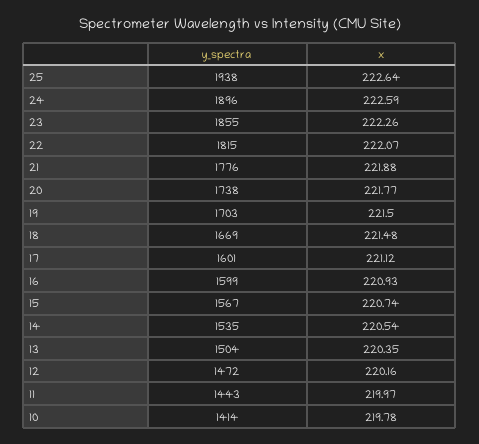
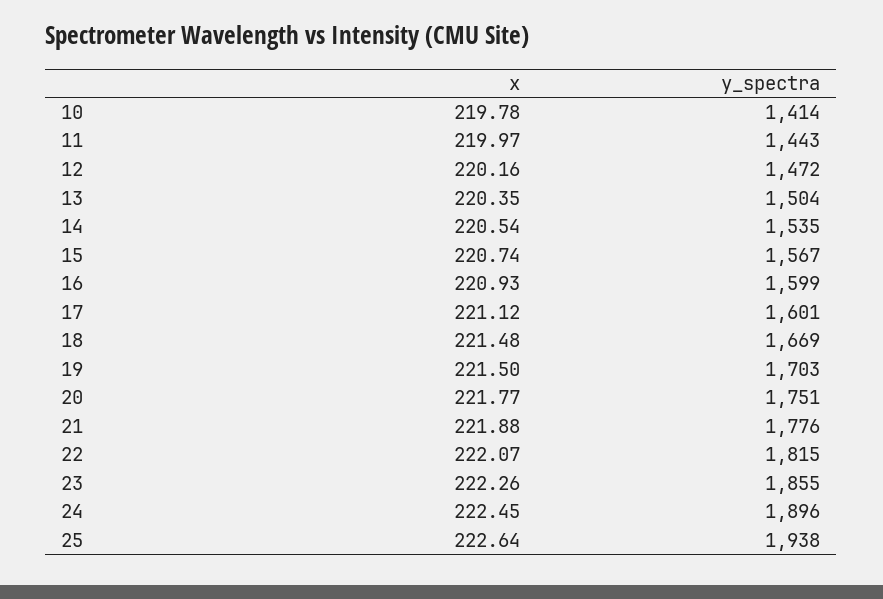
x, 24: 222.59 -> 222.45
y_spectra, 20: 1738 -> 1751

